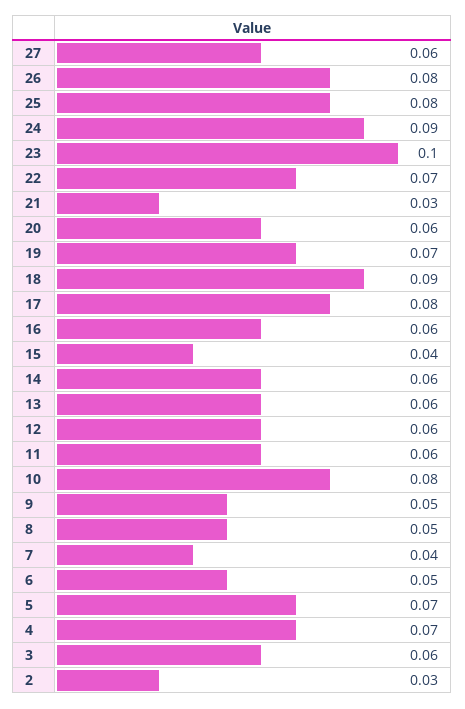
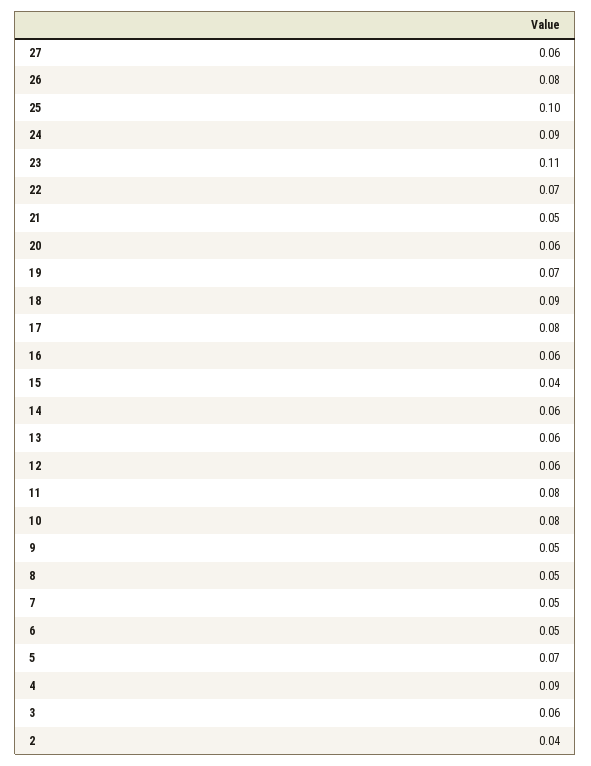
25: 0.08 -> 0.1
23: 0.1 -> 0.11
21: 0.03 -> 0.05
11: 0.06 -> 0.08
7: 0.04 -> 0.05
4: 0.07 -> 0.09
2: 0.03 -> 0.04

